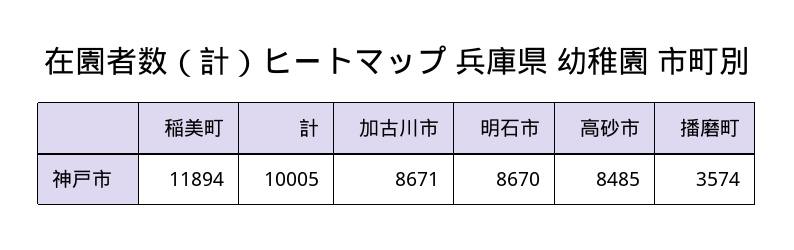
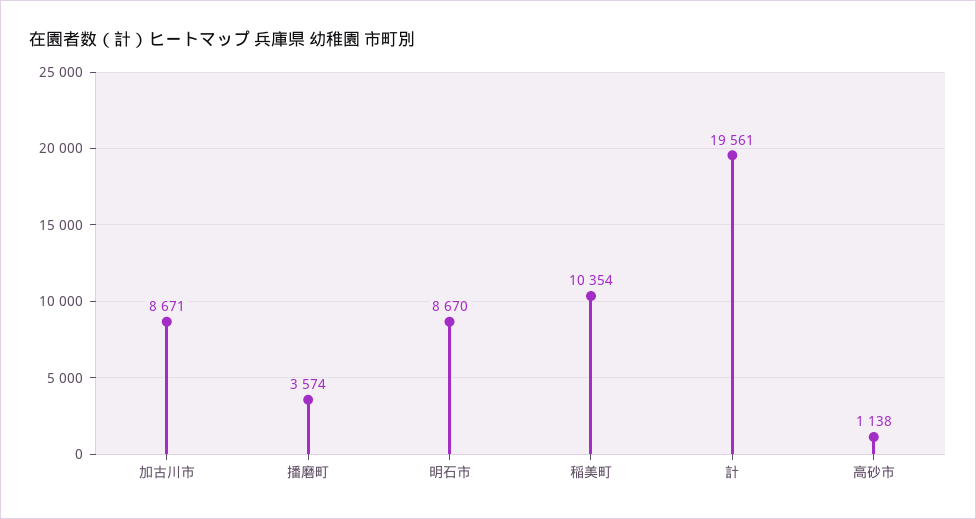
稲美町: 11894 -> 10354
計: 10005 -> 19561
高砂市: 8485 -> 1138

